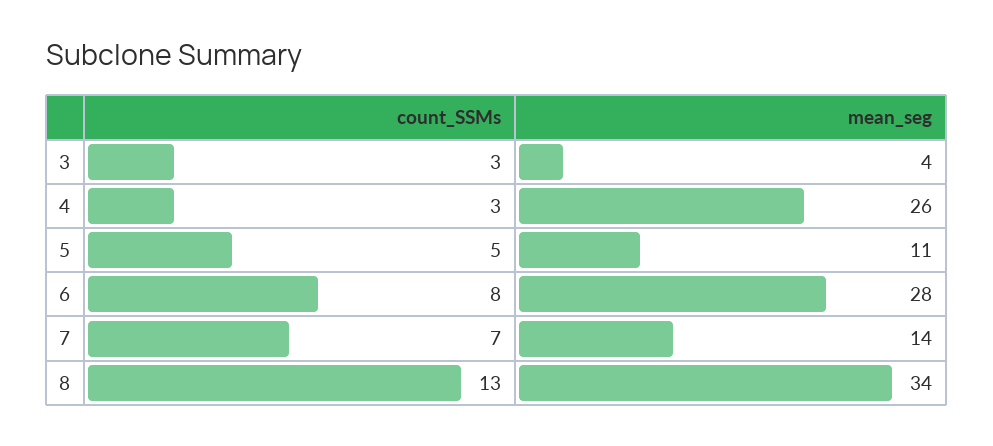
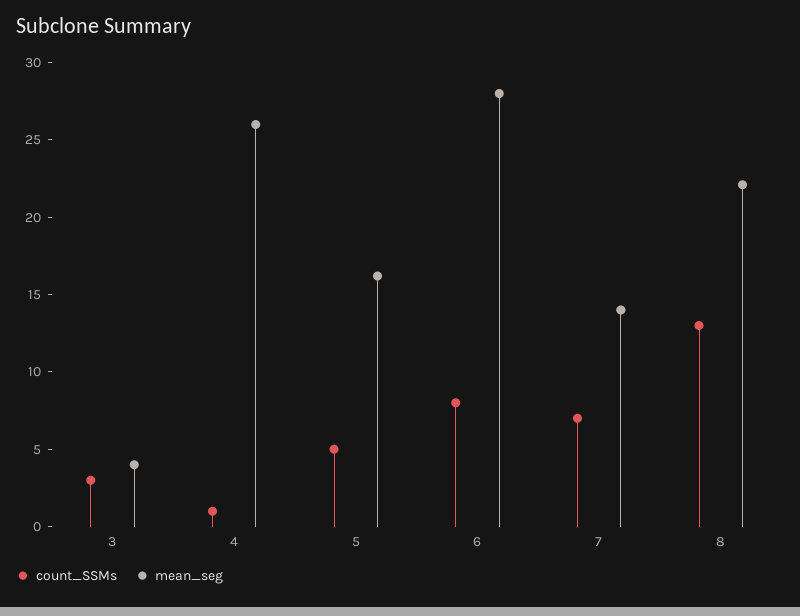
count_SSMs, 4: 3 -> 1
mean_seg, 5: 11 -> 16
mean_seg, 8: 34 -> 22

